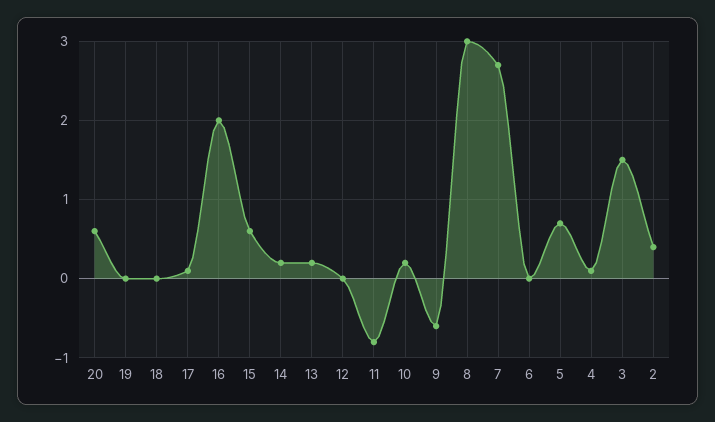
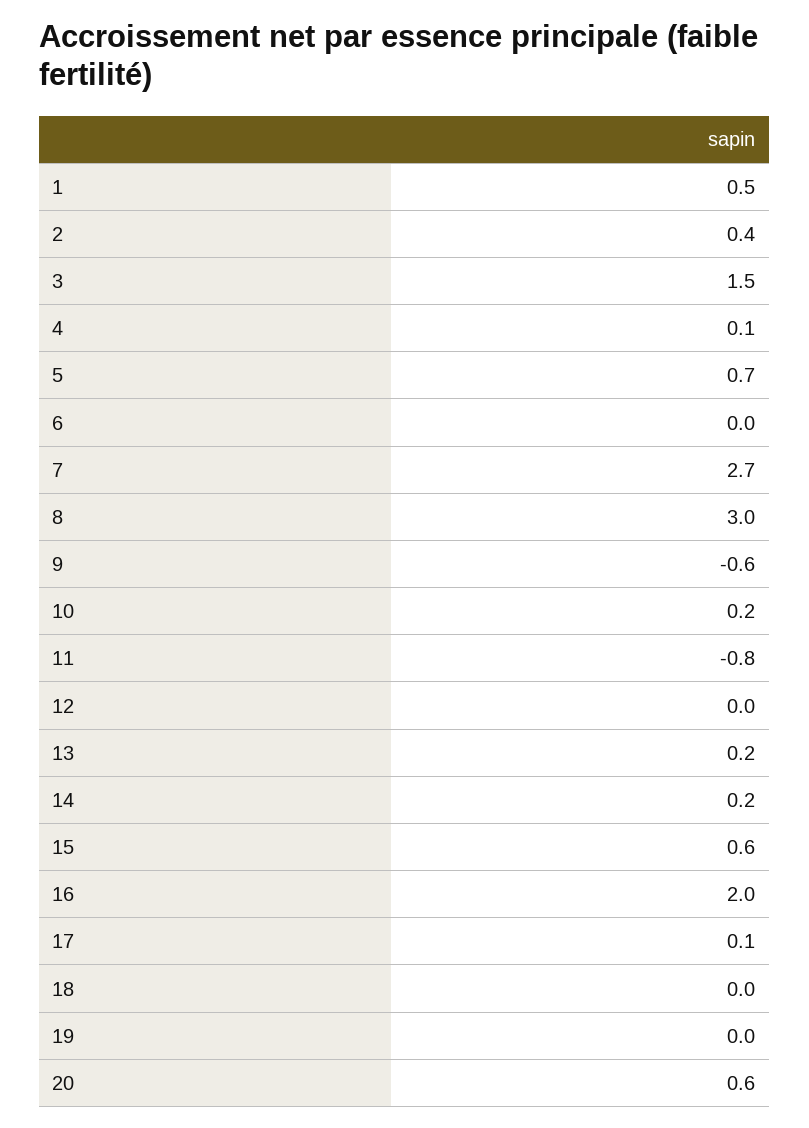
1: none -> 0.5

